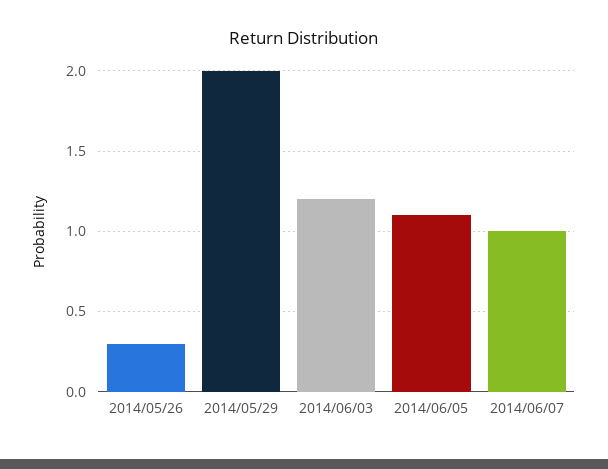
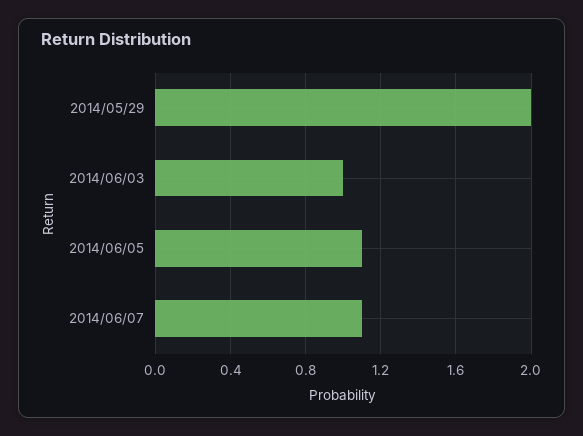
2014/05/26: 0.3 -> none
2014/06/03: 1.2 -> 1
2014/06/07: 1 -> 1.1

